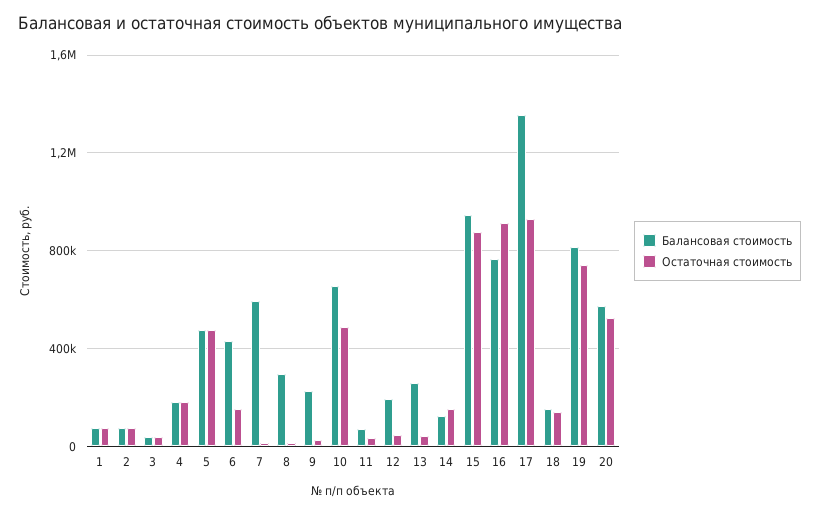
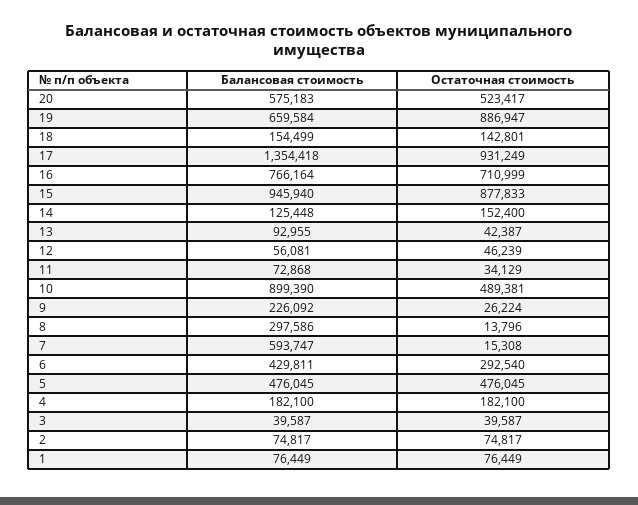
Остаточная стоимость, 6: 150000 -> 292540
Балансовая стоимость, 10: 650000 -> 899390
Балансовая стоимость, 12: 200000 -> 56081
Балансовая стоимость, 13: 250000 -> 92955
Остаточная стоимость, 16: 900000 -> 710999
Балансовая стоимость, 19: 800000 -> 659584
Остаточная стоимость, 19: 750000 -> 886947

